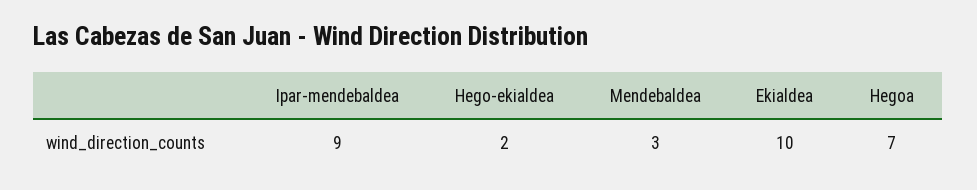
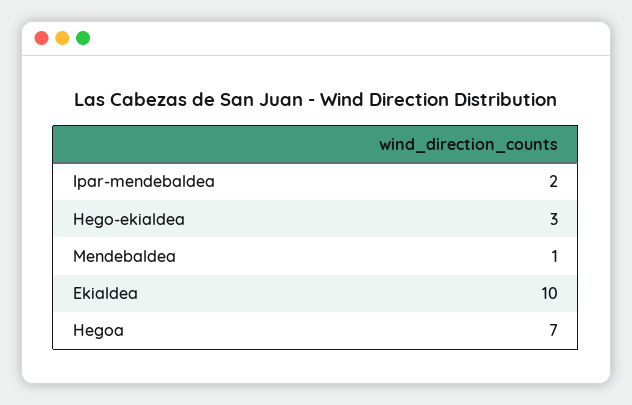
Ipar-mendebaldea: 9 -> 2
Hego-ekialdea: 2 -> 3
Mendebaldea: 3 -> 1

